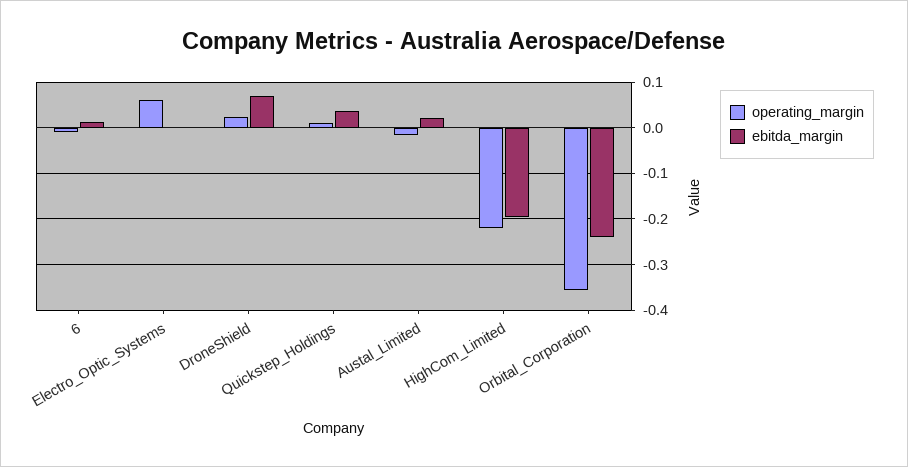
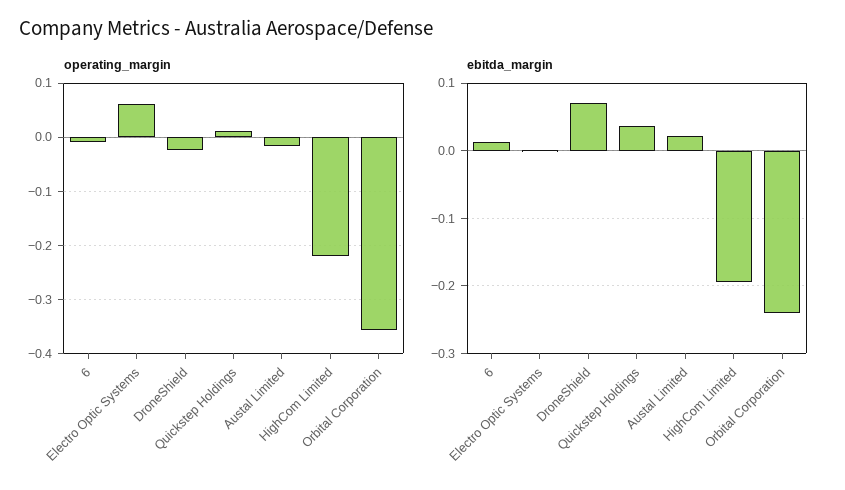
operating_margin, DroneShield: 0.02 -> -0.02

